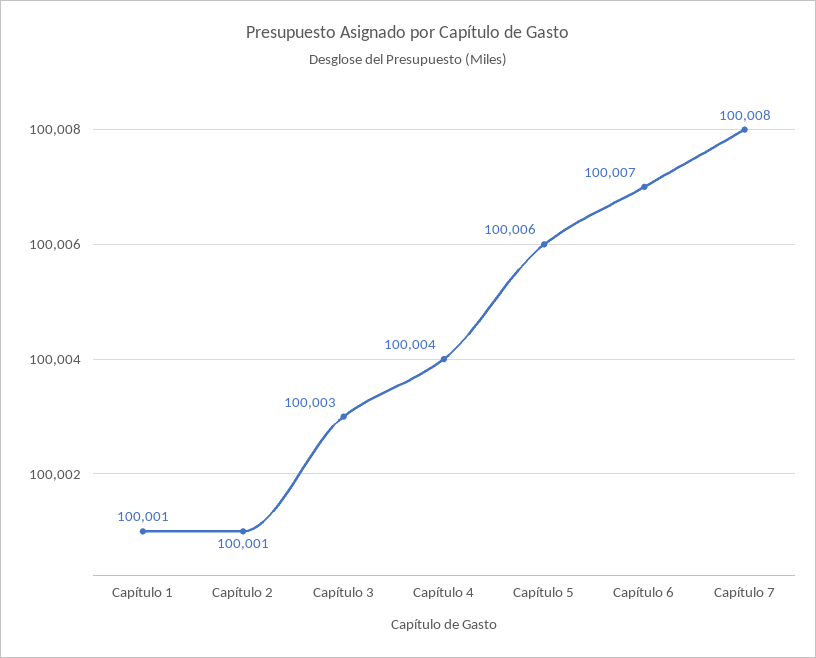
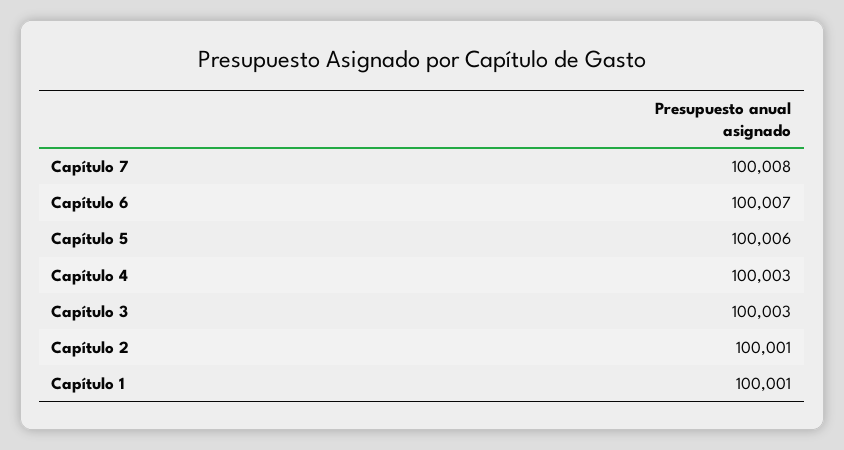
Capítulo 4: 100004 -> 100003

